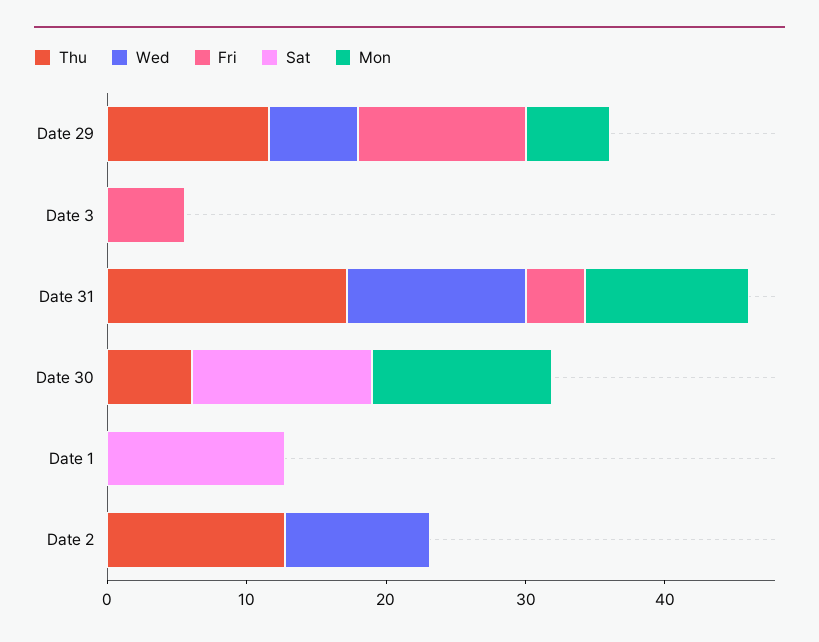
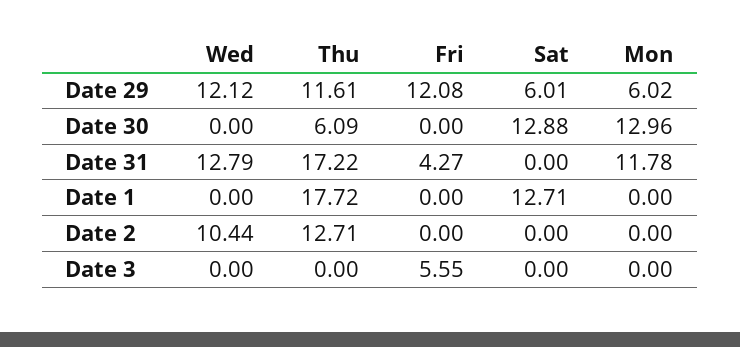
Wed, Date 29: 6 -> 12.12
Sat, Date 29: 0 -> 6.01
Thu, Date 1: 0 -> 17.72

